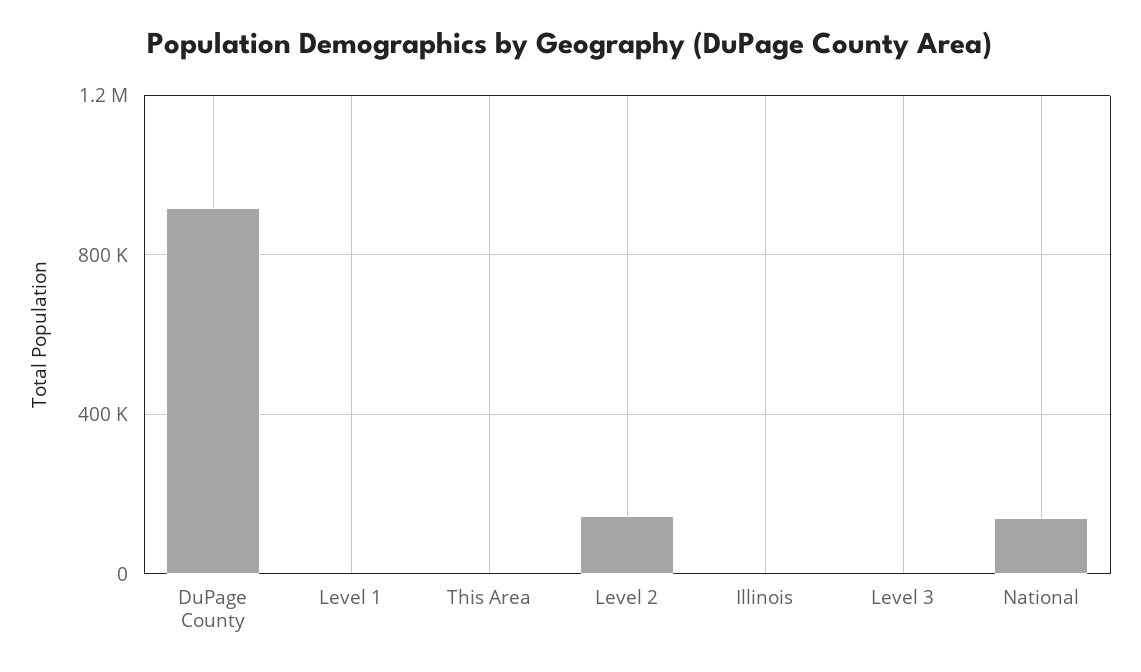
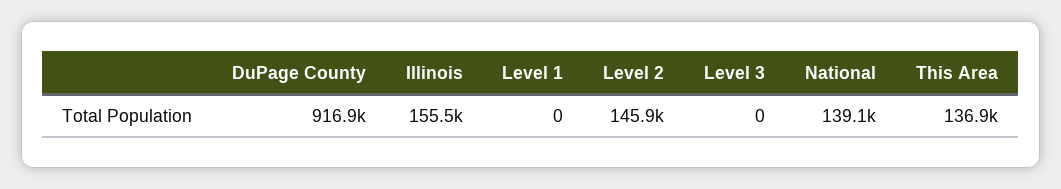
This Area: 0 -> 136900
Illinois: 0 -> 155500

